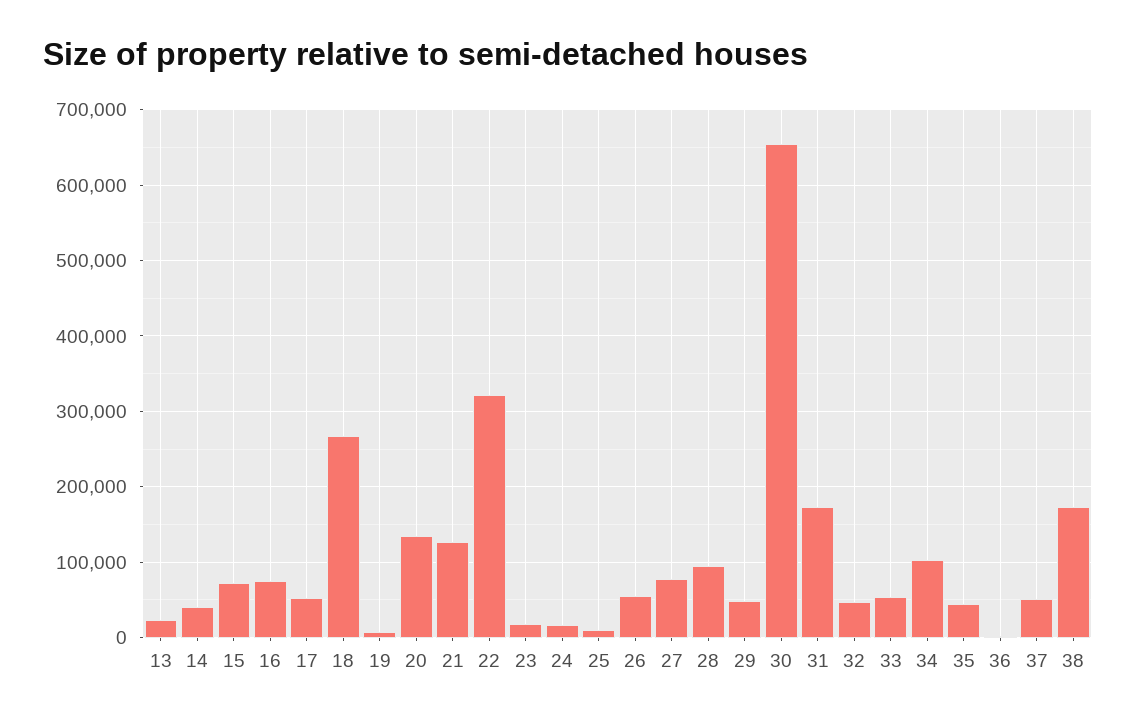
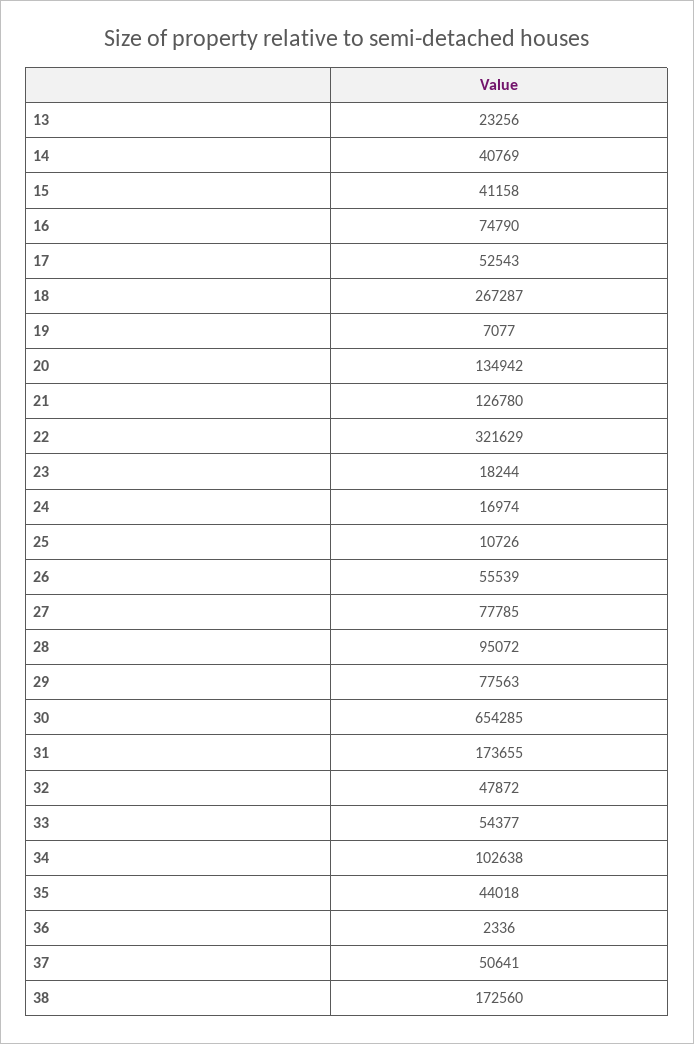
15: 70000 -> 41158
29: 50000 -> 77563

